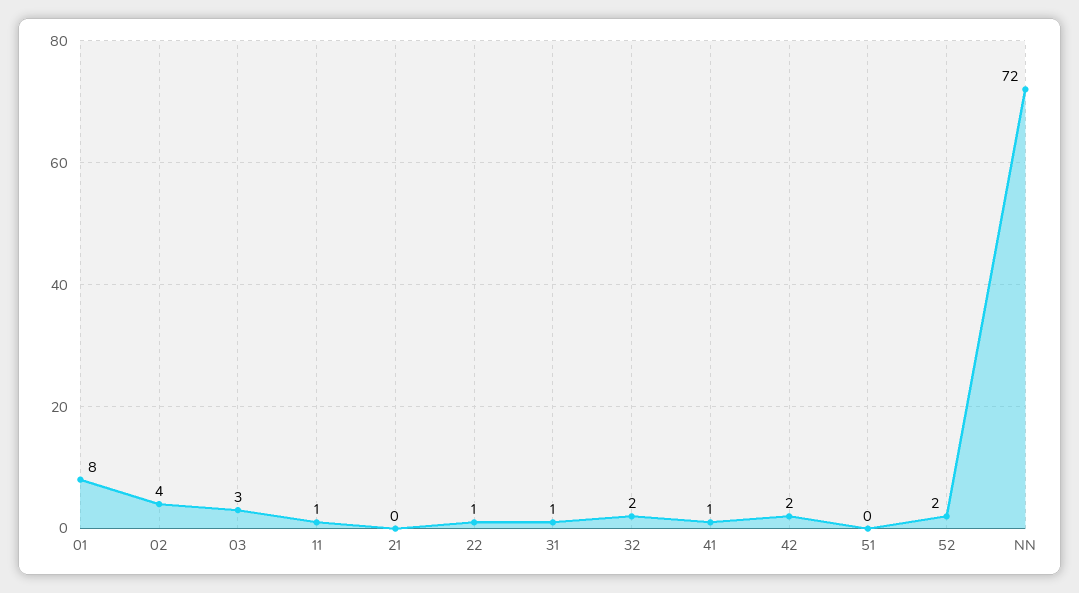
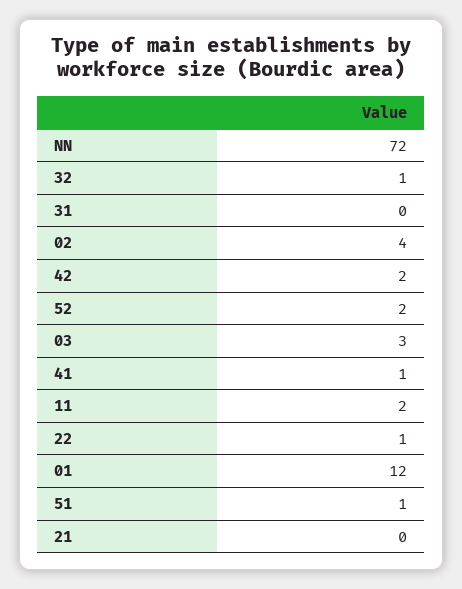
01: 8 -> 12
11: 1 -> 2
31: 1 -> 0
32: 2 -> 1
51: 0 -> 1

